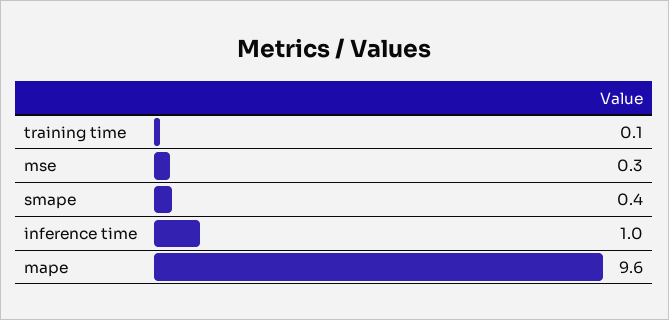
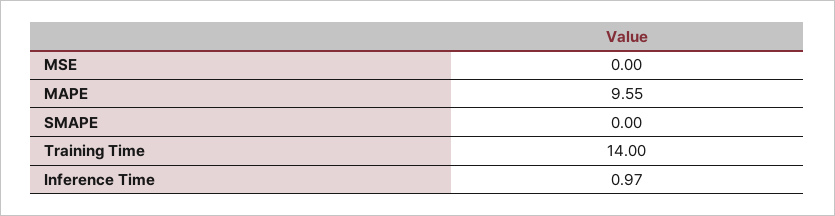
training time: 0.1 -> 14
mse: 0.3 -> 0
smape: 0.4 -> 0

